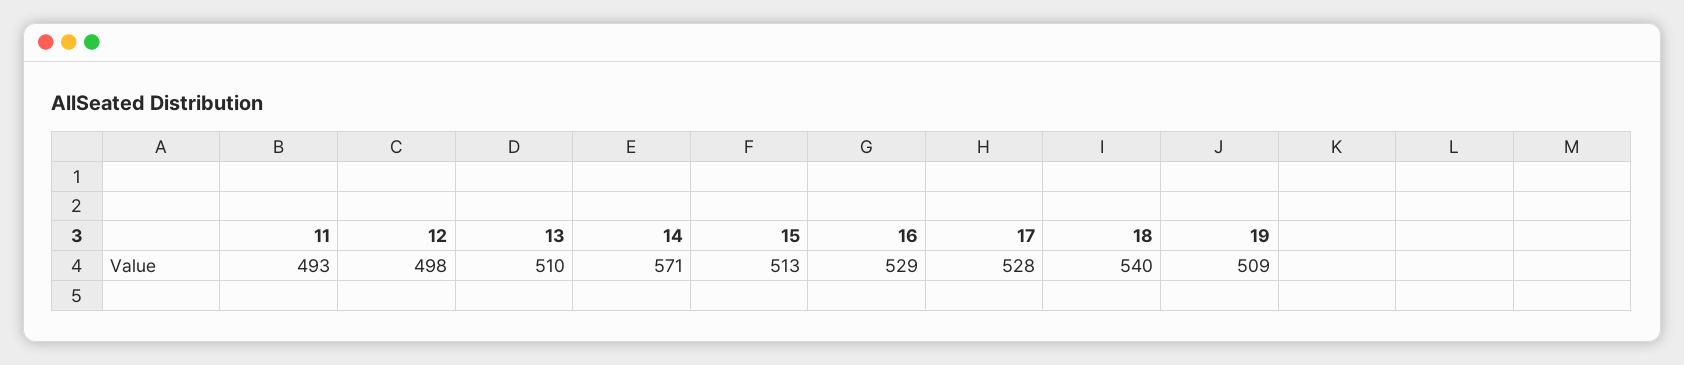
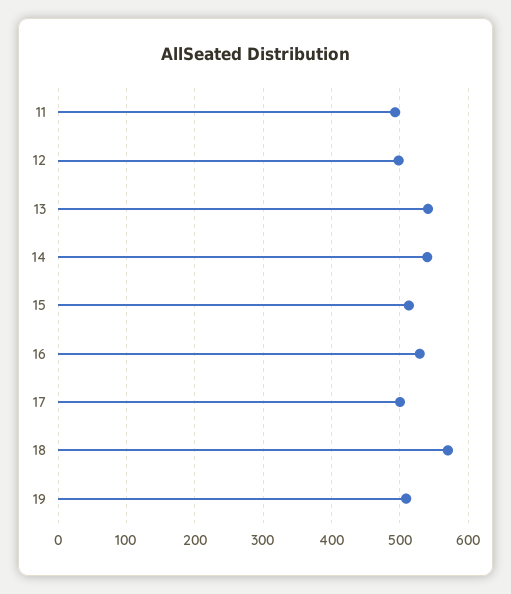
13: 510 -> 540
14: 571 -> 540
17: 528 -> 500
18: 540 -> 570

